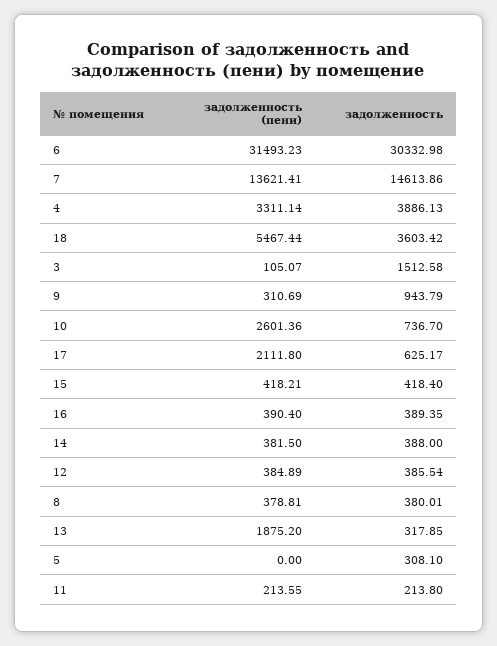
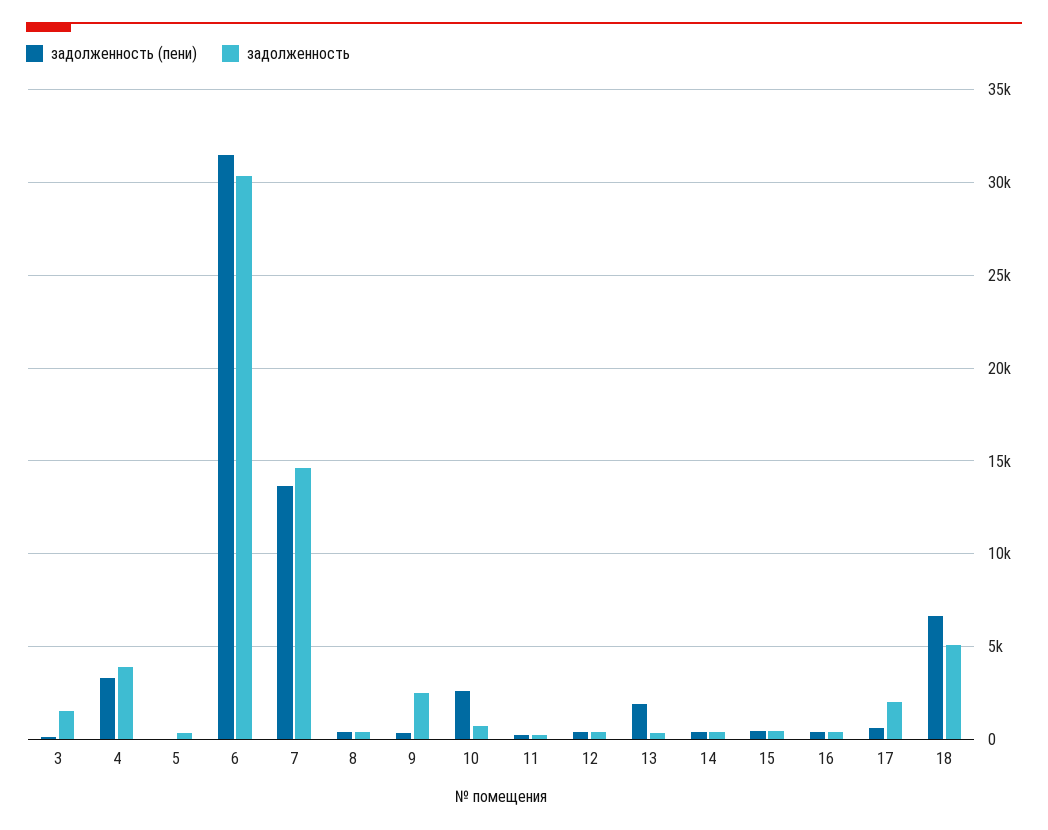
задолженность (пени), 18: 5467.44 -> 6500
задолженность, 18: 3603.42 -> 5000
задолженность, 9: 943.79 -> 2500
задолженность (пени), 17: 2111.8 -> 500
задолженность, 17: 625.17 -> 2000

